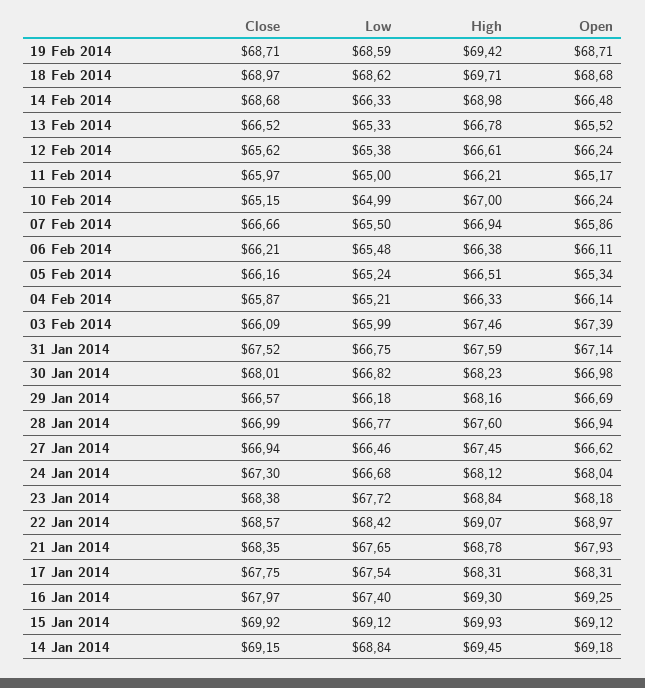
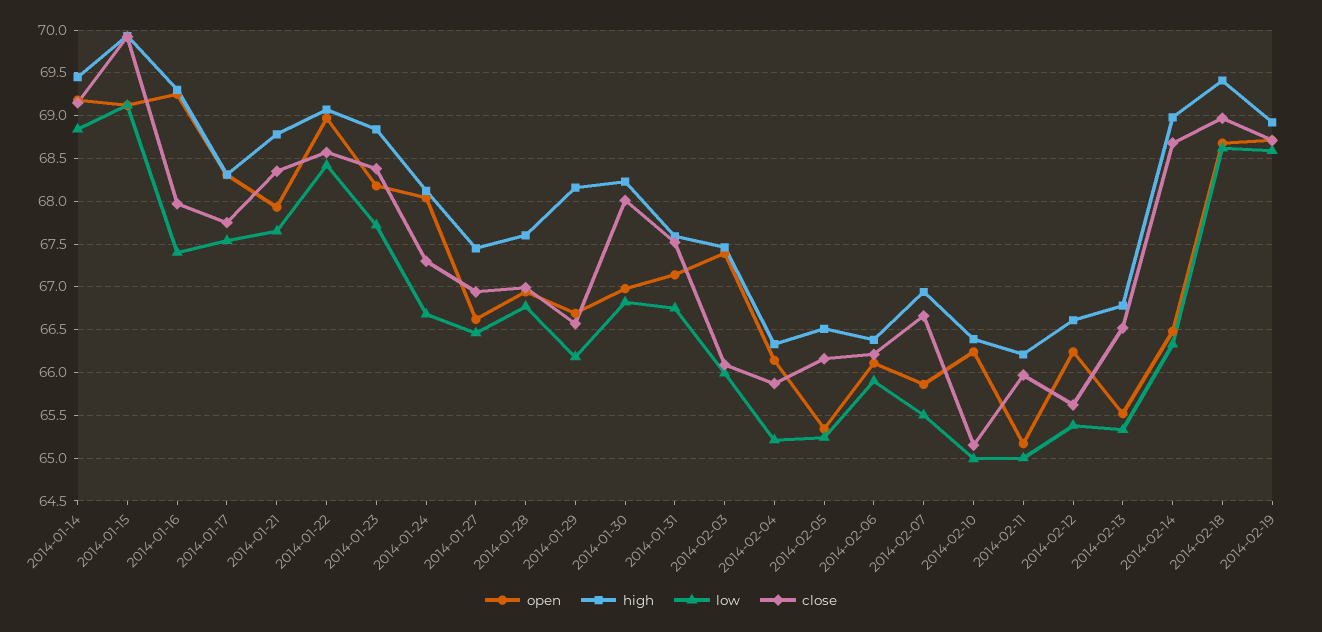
High, 19 Feb 2014: 69.42 -> 68.9
High, 18 Feb 2014: 69.71 -> 69.4
High, 10 Feb 2014: 67 -> 66.4
Low, 06 Feb 2014: 65.48 -> 65.9

